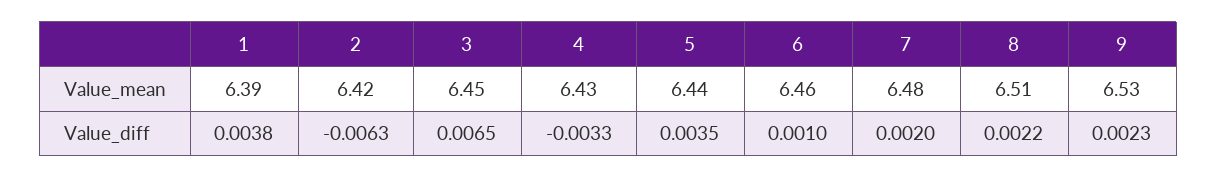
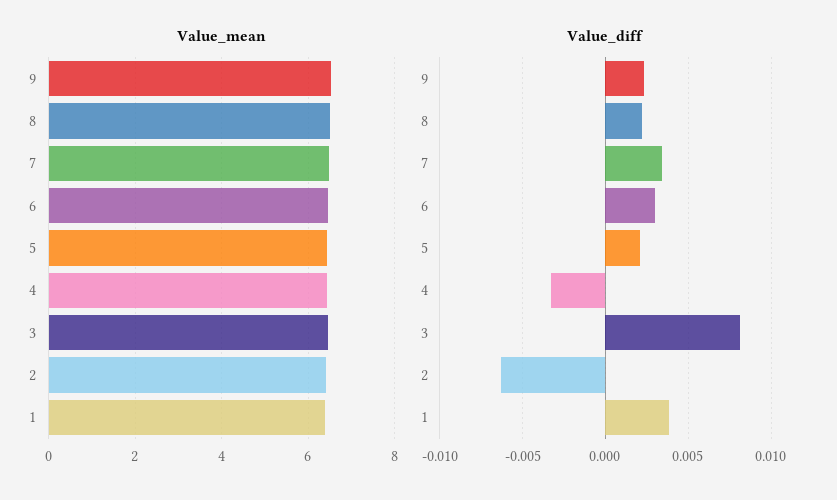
Value_diff, 3: 0.0065 -> 0.008
Value_diff, 5: 0.0035 -> 0.002
Value_diff, 6: 0.001 -> 0.003
Value_diff, 7: 0.002 -> 0.0035

